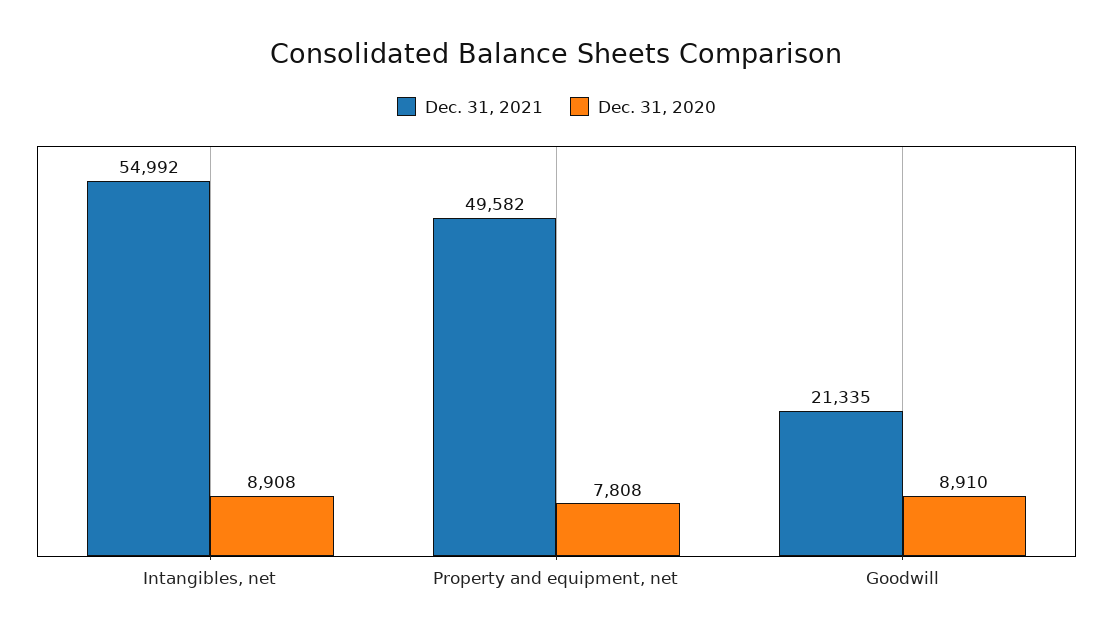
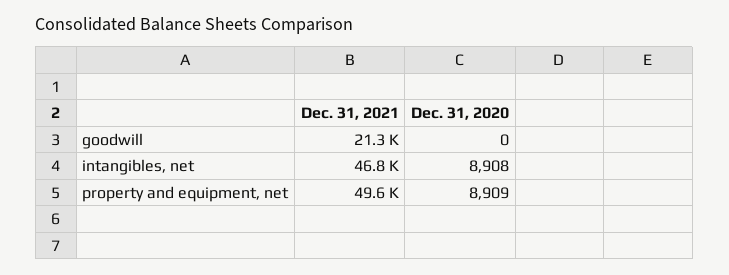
Dec. 31, 2021, Intangibles, net: 54992 -> 46800
Dec. 31, 2020, Property and equipment, net: 7808 -> 8909
Dec. 31, 2020, Goodwill: 8910 -> 0

